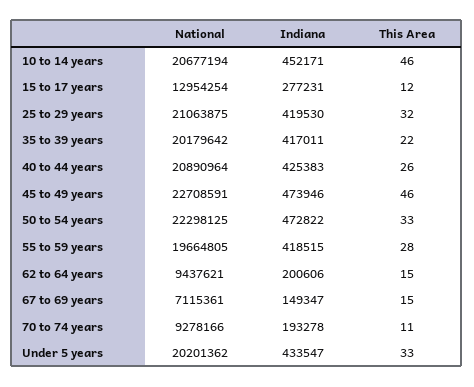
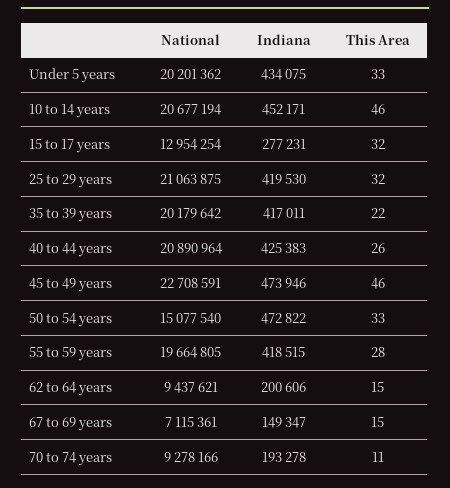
This Area, 15 to 17 years: 12 -> 32
National, 50 to 54 years: 22298125 -> 15077540
Indiana, Under 5 years: 433547 -> 434075

